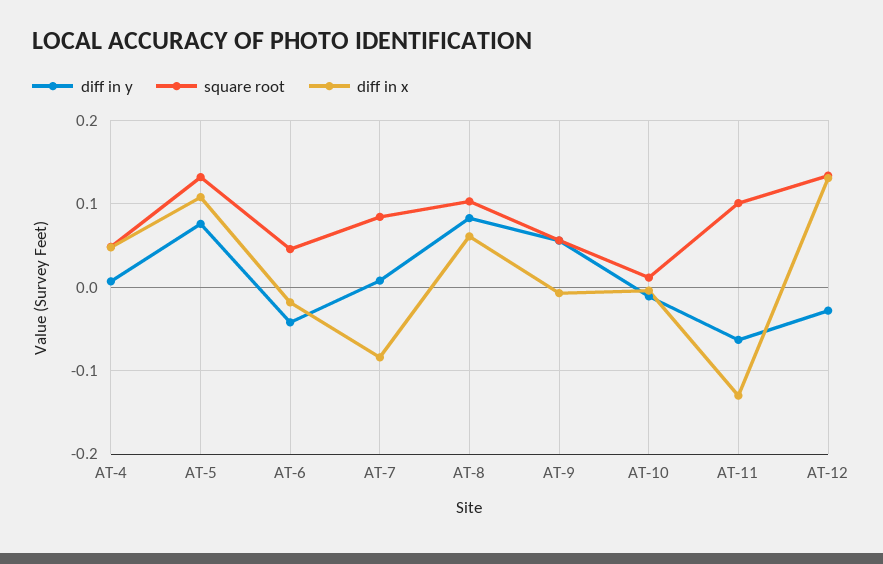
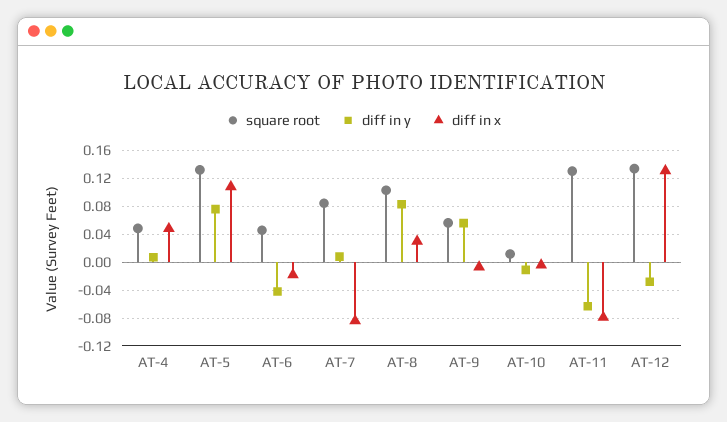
diff in x, AT-8: 0.06 -> 0.03
square root, AT-11: 0.1 -> 0.13
diff in x, AT-11: -0.13 -> -0.08

